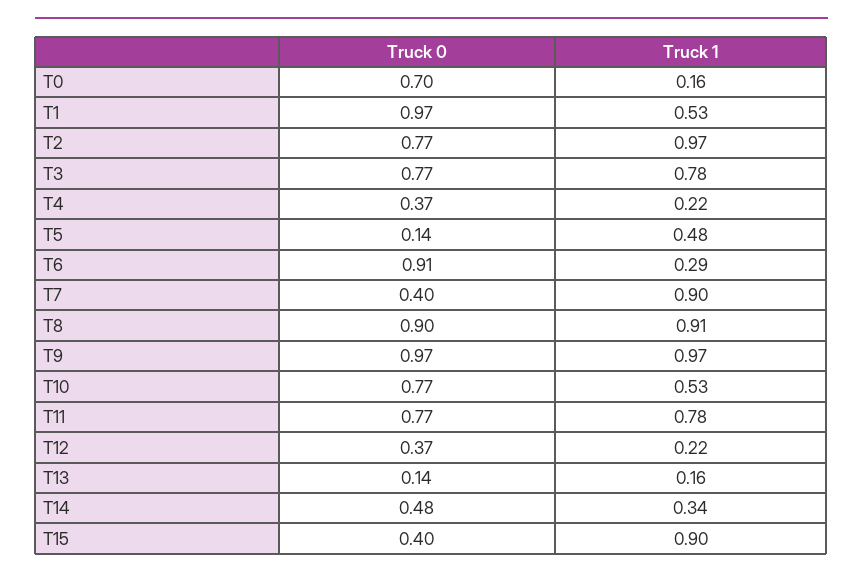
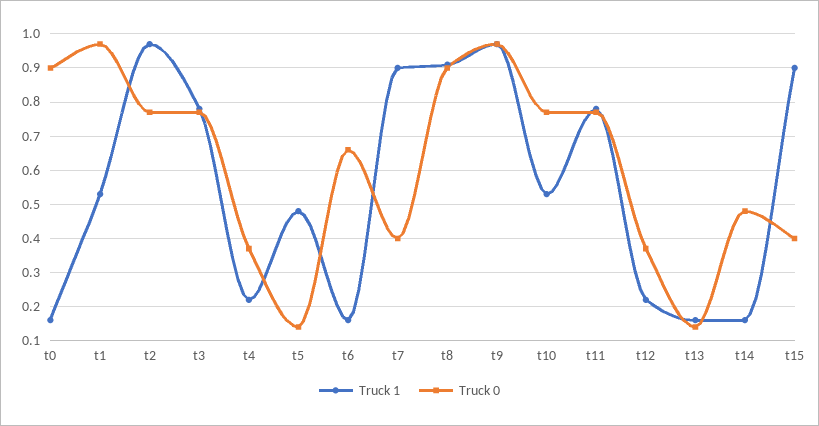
Truck 0, T0: 0.7 -> 0.9
Truck 0, T6: 0.91 -> 0.65
Truck 1, T6: 0.29 -> 0.15
Truck 1, T14: 0.34 -> 0.15

